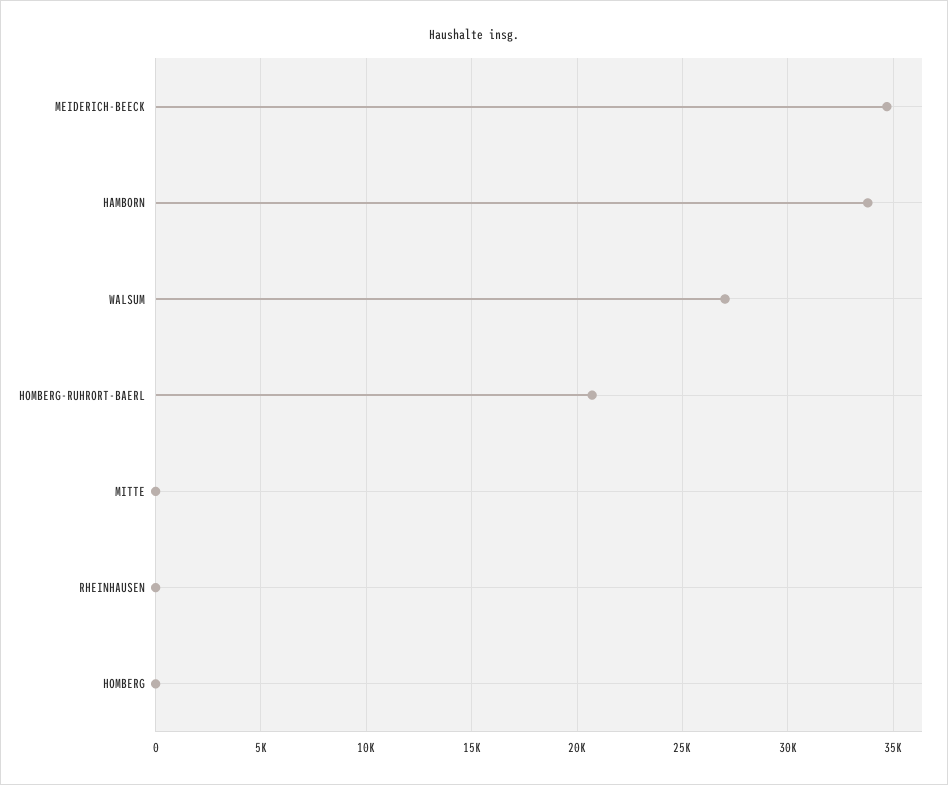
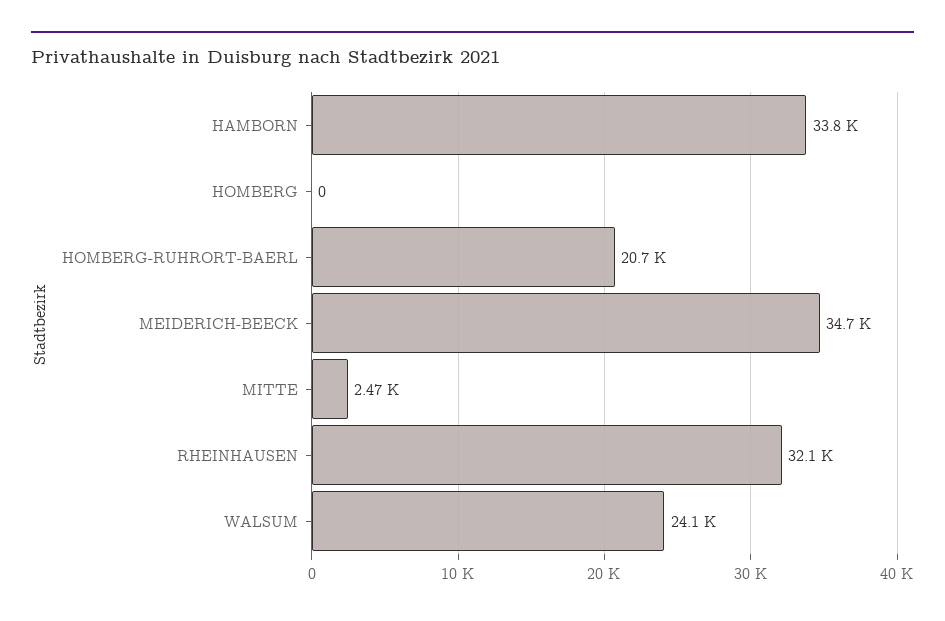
WALSUM: 27000 -> 24100
MITTE: 0 -> 2470
RHEINHAUSEN: 0 -> 32100

